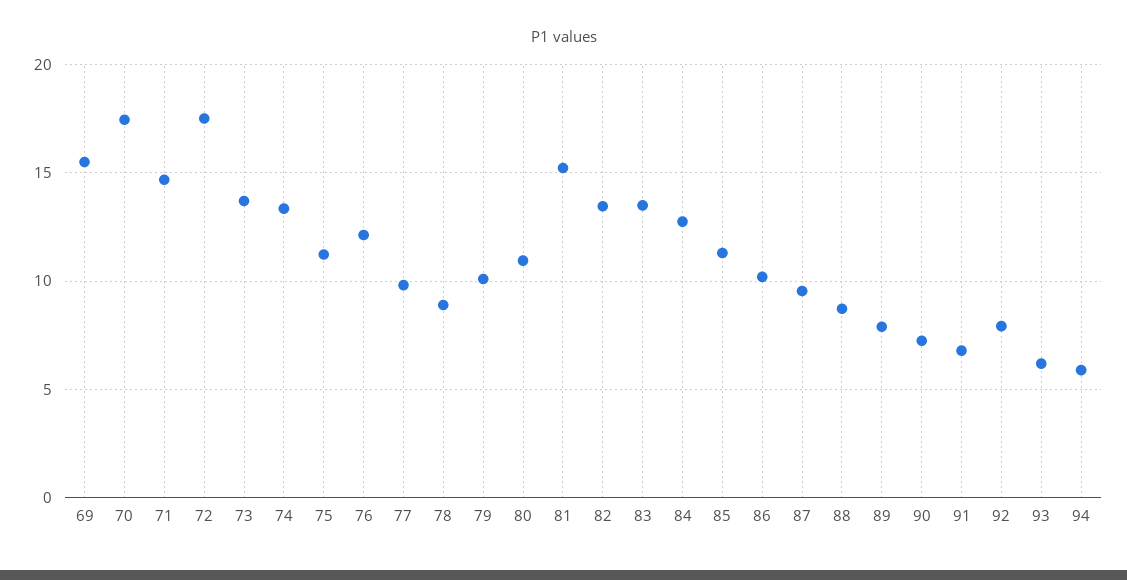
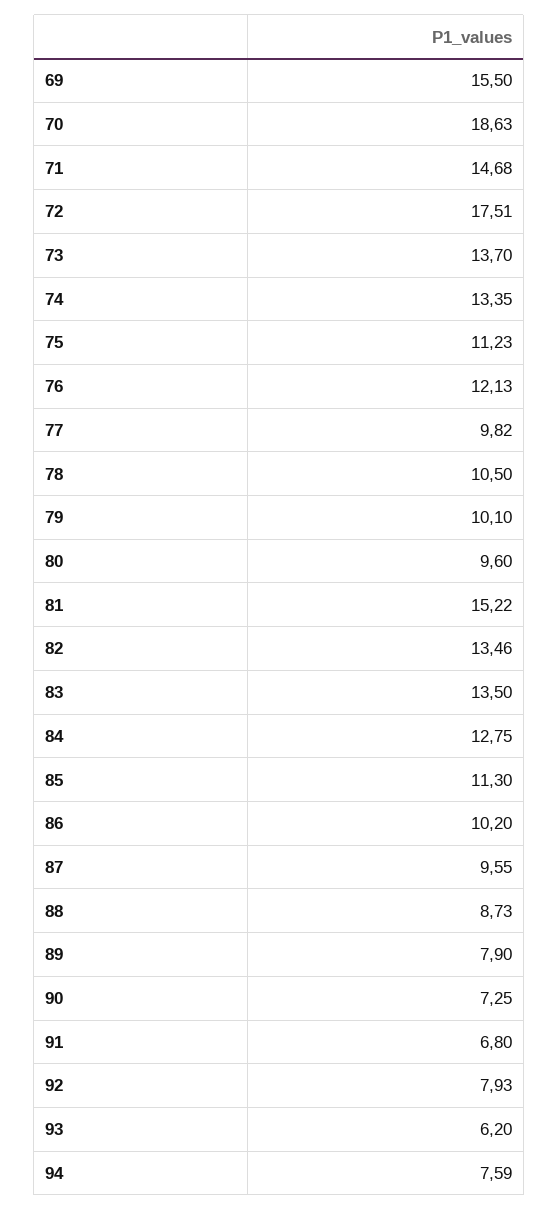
70: 17.5 -> 18.63
78: 9 -> 10.5
80: 11 -> 9.6
94: 6 -> 7.59

